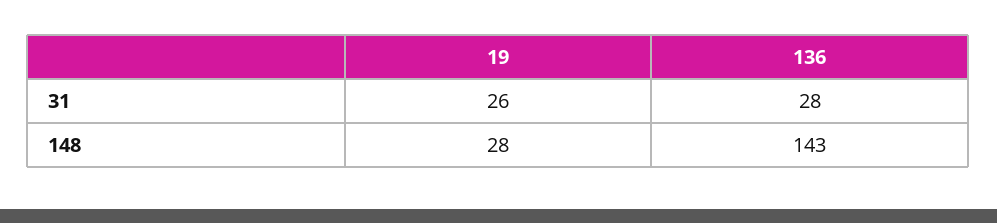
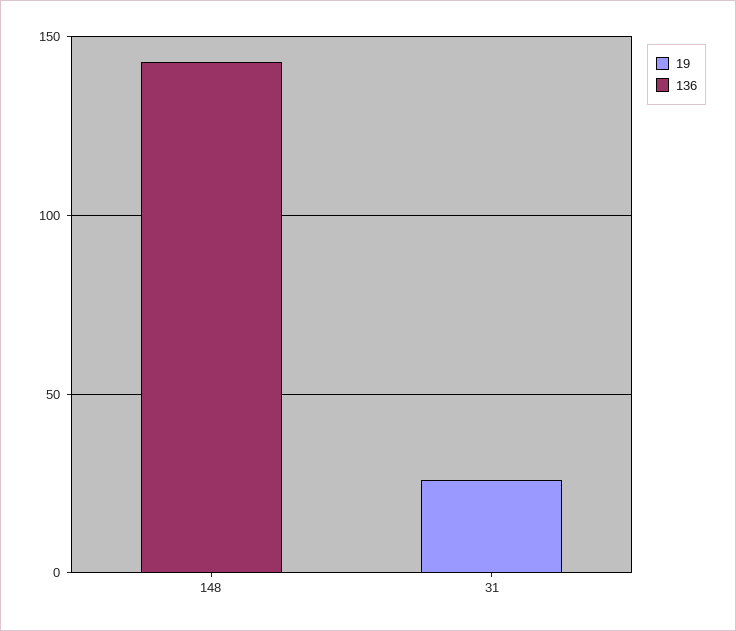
136, 31: 28 -> 0
19, 148: 28 -> 0

